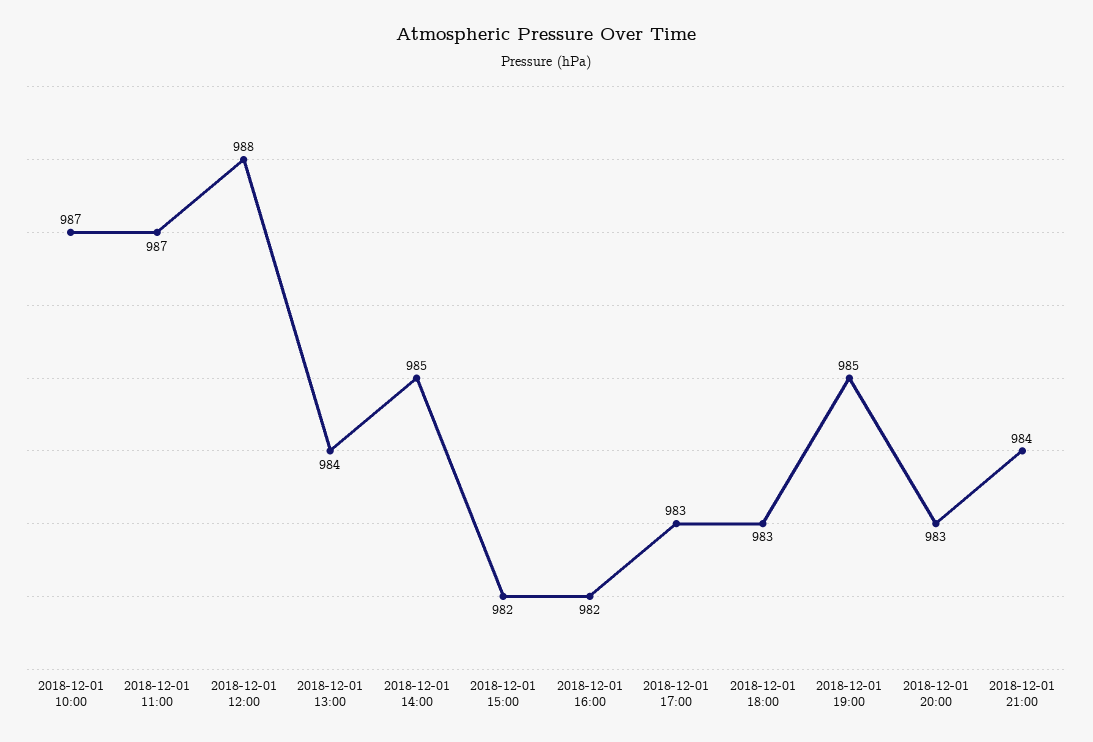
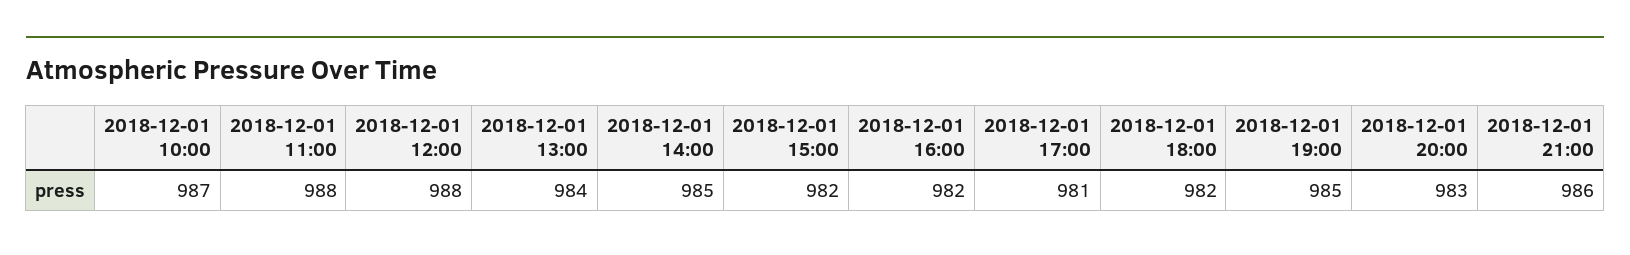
2018-12-01 11:00: 987 -> 988
2018-12-01 17:00: 983 -> 981
2018-12-01 18:00: 983 -> 982
2018-12-01 21:00: 984 -> 986

